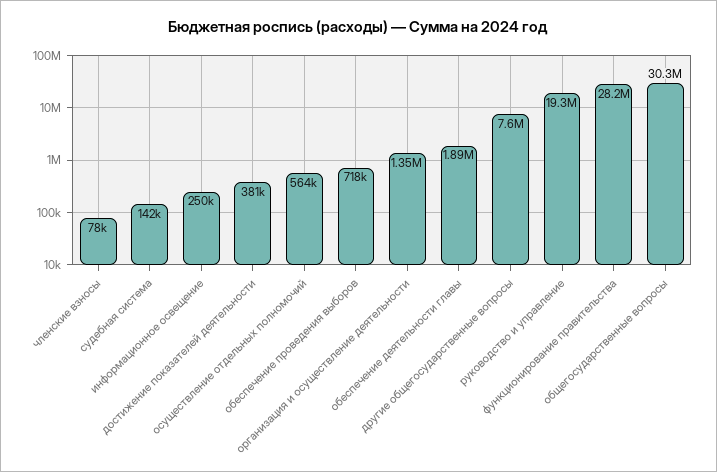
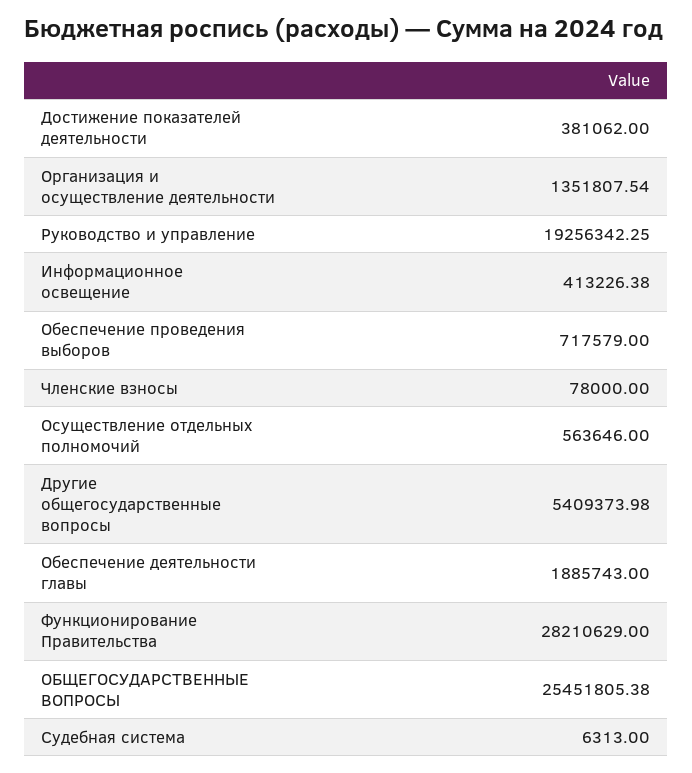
судебная система: 142000 -> 6313
информационное освещение: 250000 -> 413226.38
другие общегосударственные вопросы: 7600000 -> 5409373.98
общегосударственные вопросы: 30300000 -> 25451805.38

